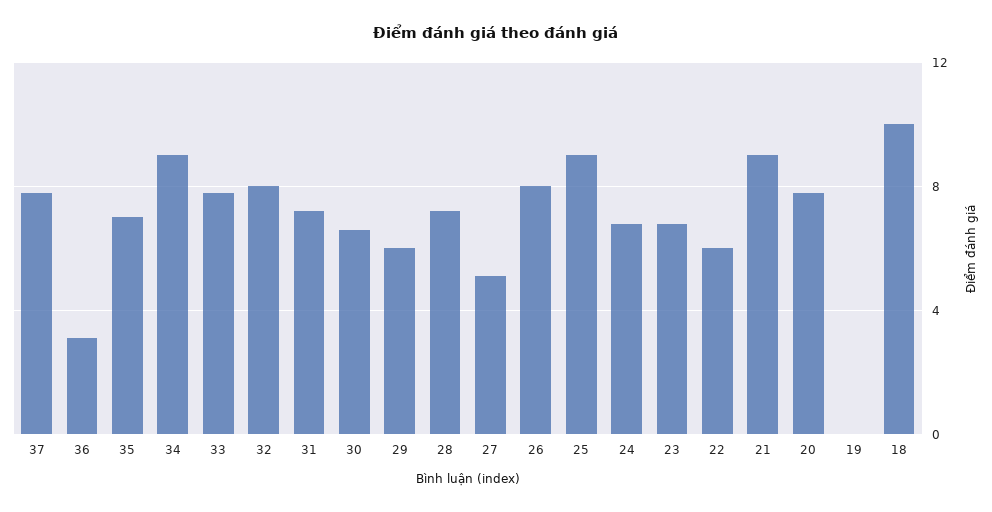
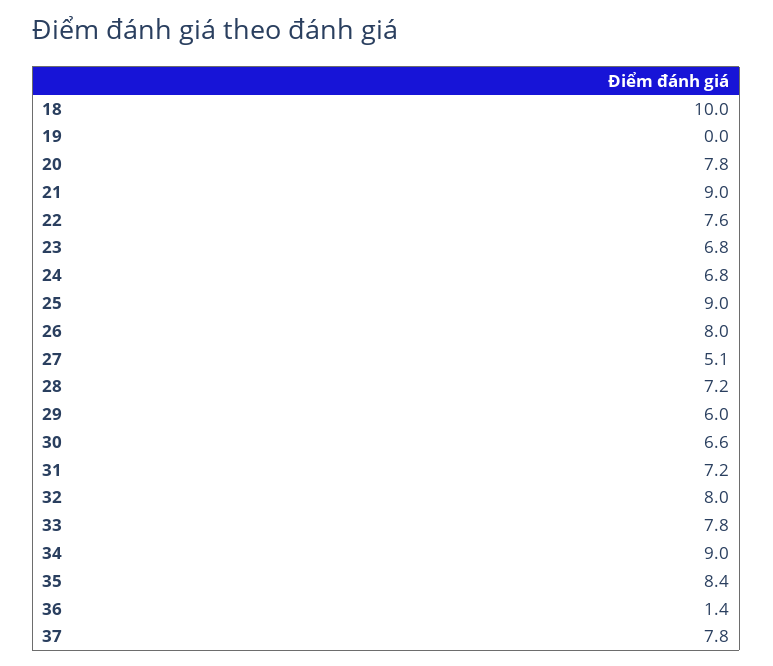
36: 3 -> 1.4
35: 7 -> 8.4
22: 6 -> 7.6

